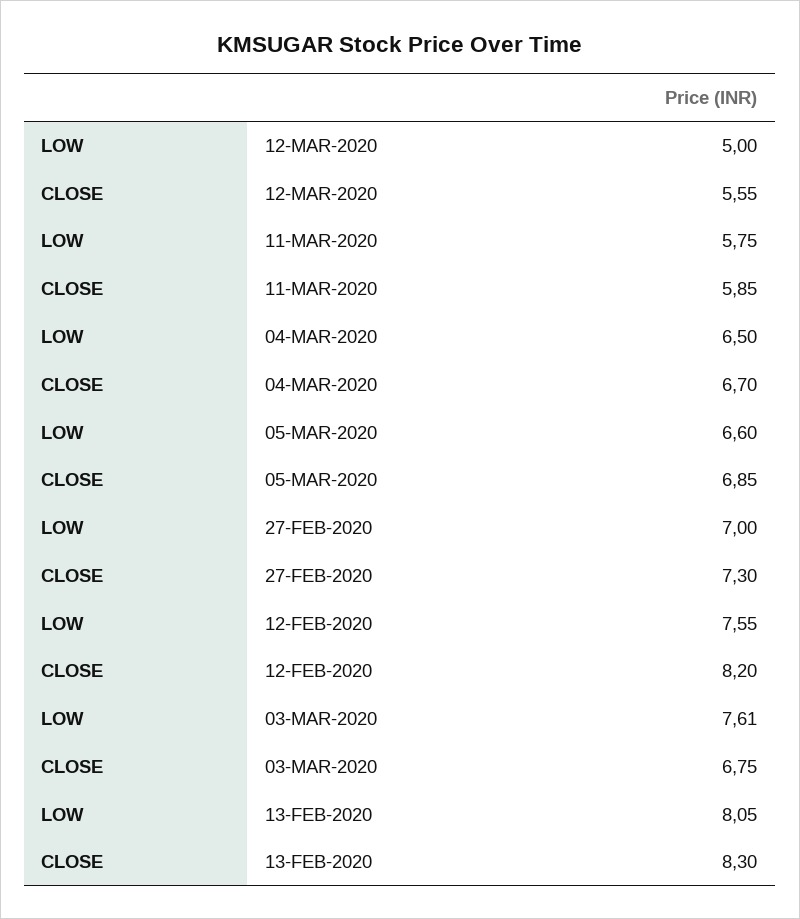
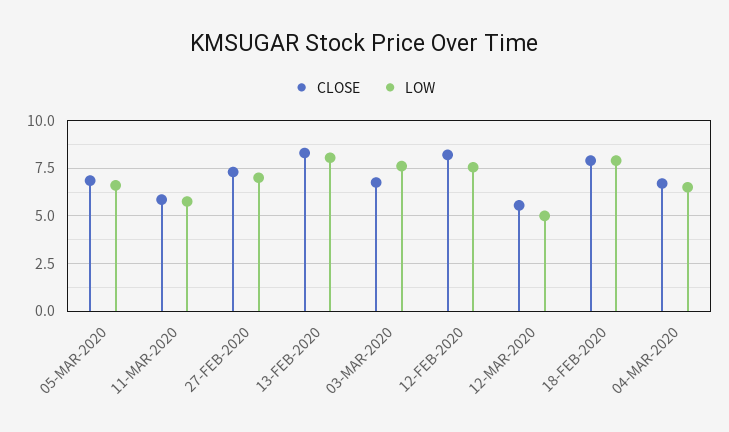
CLOSE, 18-FEB-2020: none -> 8
LOW, 18-FEB-2020: none -> 8

